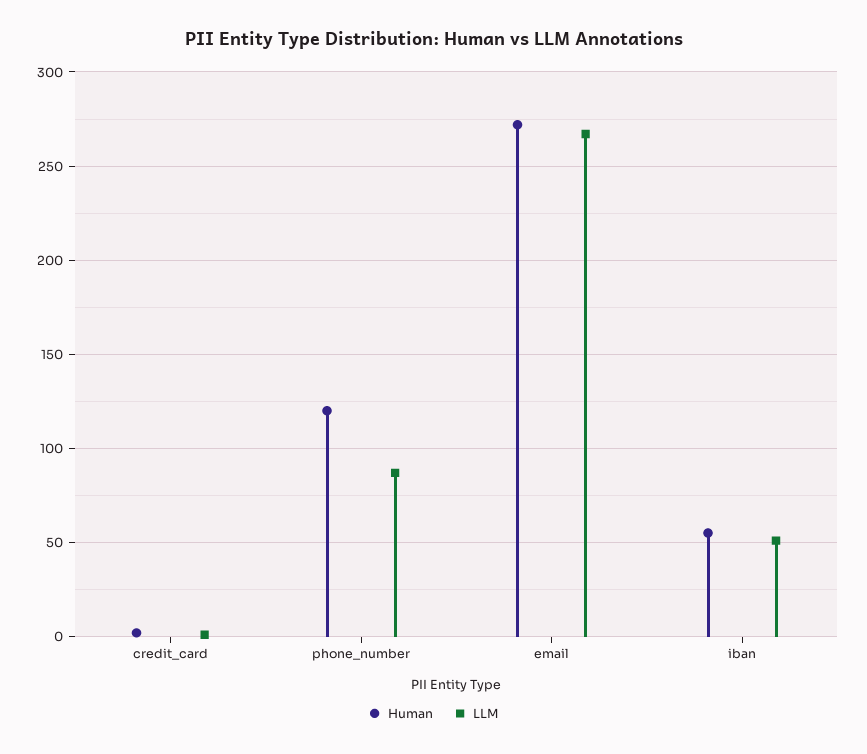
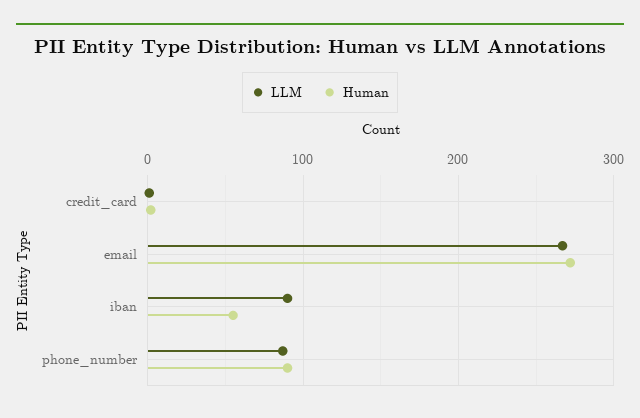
Human, phone_number: 120 -> 90
LLM, iban: 50 -> 90

